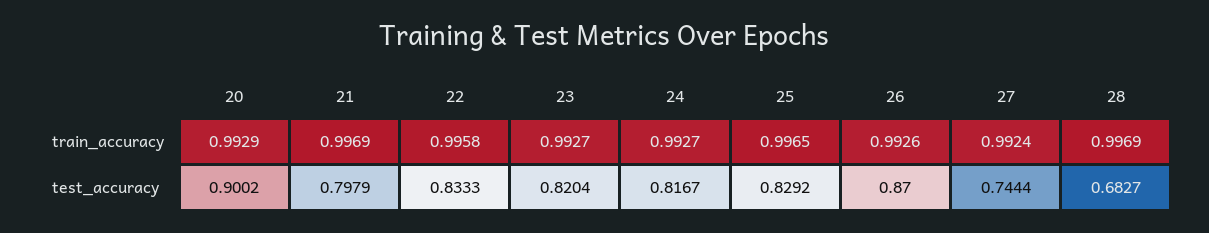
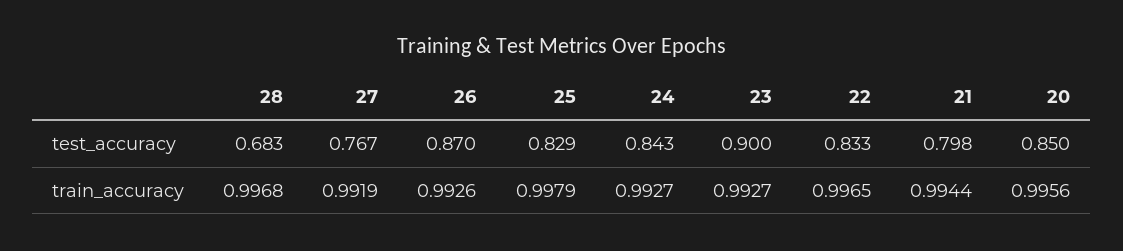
20, train_accuracy: 0.9929 -> 0.9956
21, train_accuracy: 0.9969 -> 0.9944
22, train_accuracy: 0.9958 -> 0.9965
25, train_accuracy: 0.9965 -> 0.9979
27, train_accuracy: 0.9924 -> 0.9919
28, train_accuracy: 0.9969 -> 0.9968
20, test_accuracy: 0.9002 -> 0.85
23, test_accuracy: 0.8204 -> 0.9
24, test_accuracy: 0.8167 -> 0.843
27, test_accuracy: 0.7444 -> 0.767

